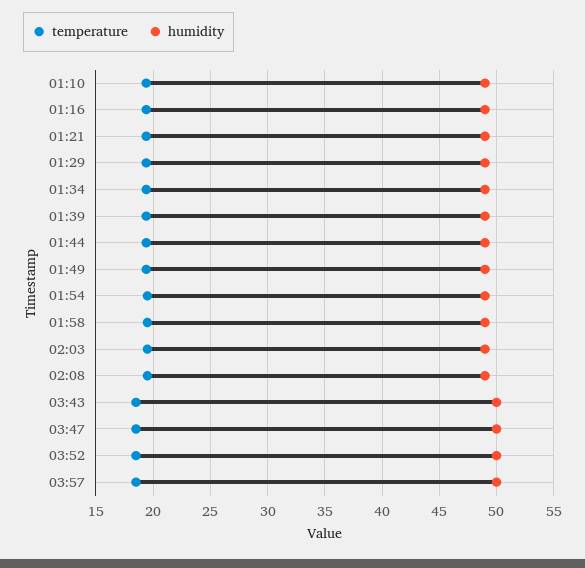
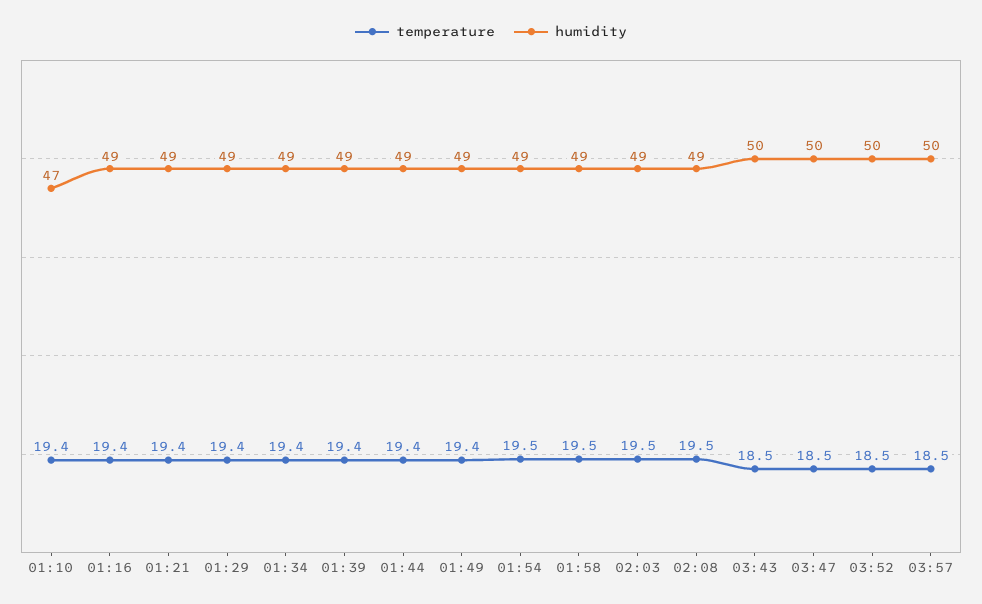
humidity, 01:10: 49 -> 47

